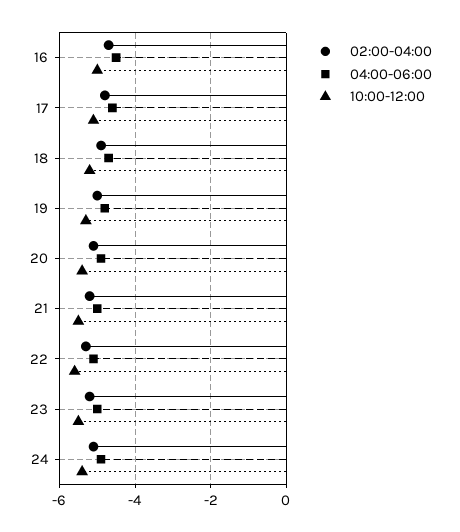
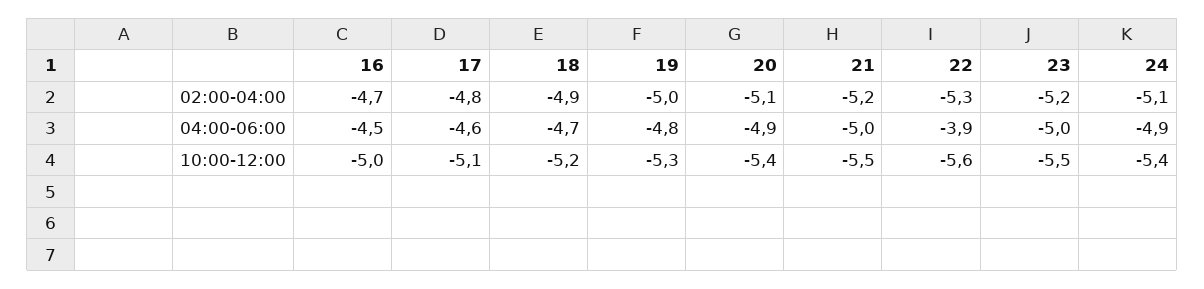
04:00-06:00, 22: -5 -> -3.9

